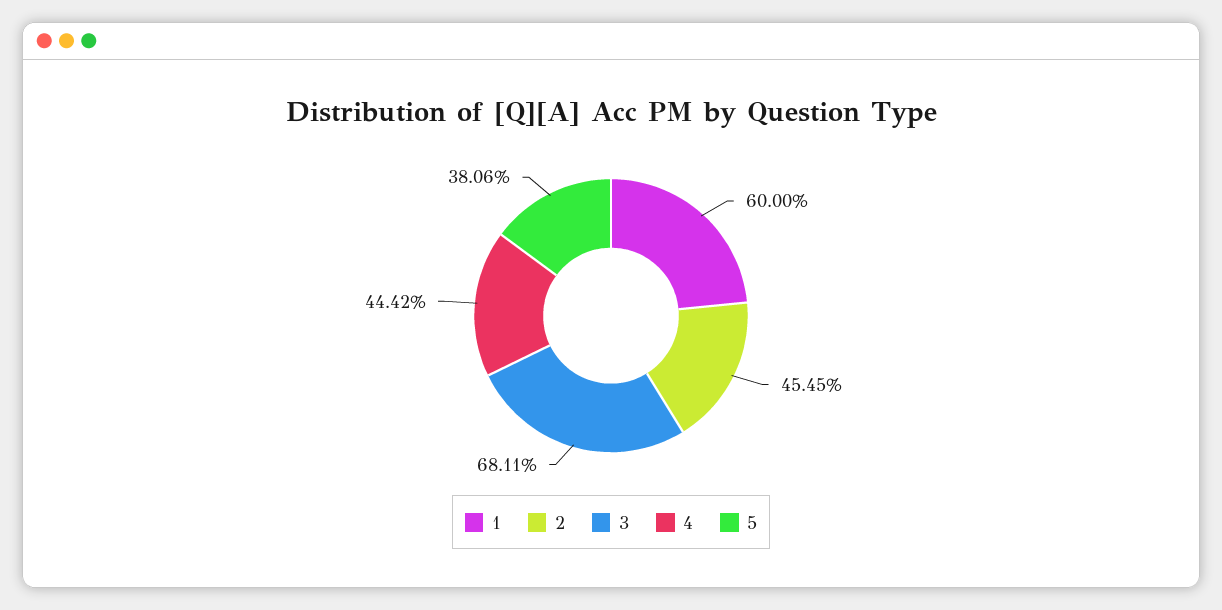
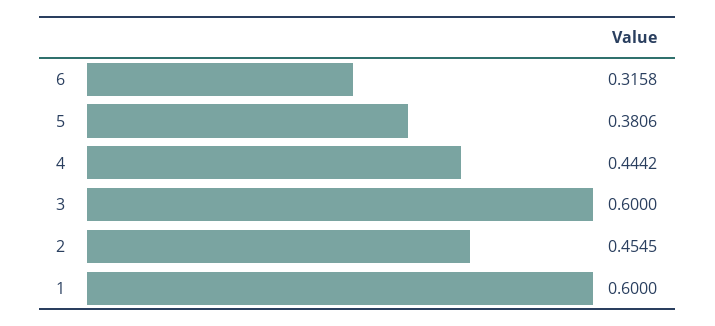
3: 0.6811 -> 0.6
6: none -> 0.3158

